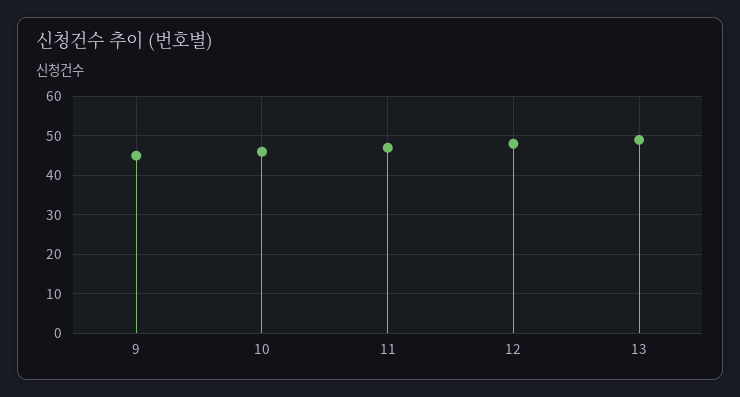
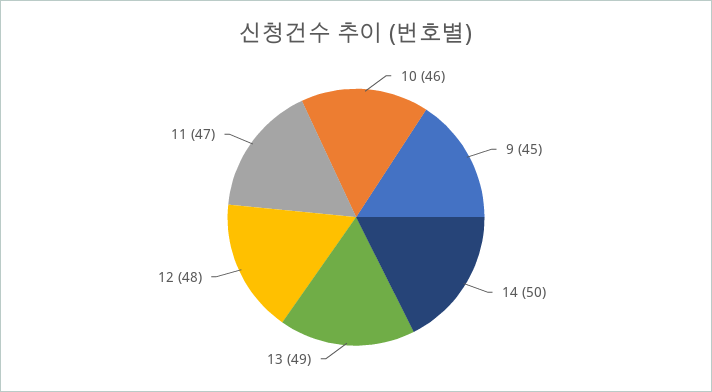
14: none -> 50

